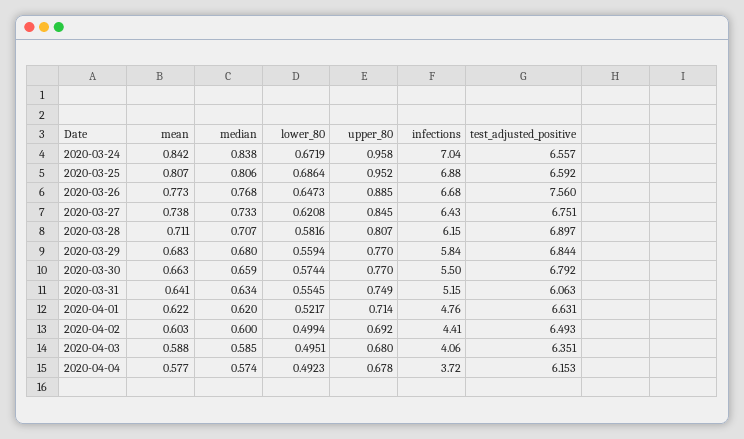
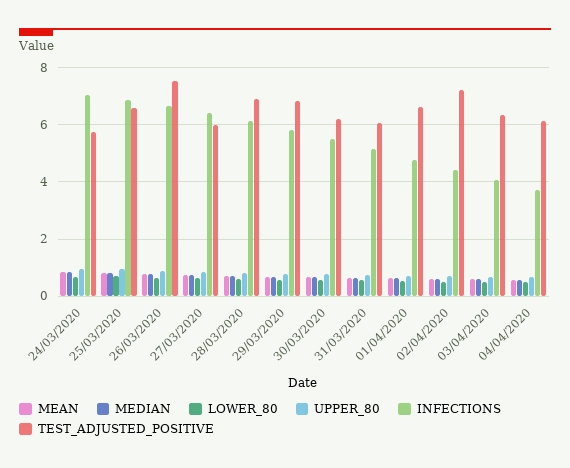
test_adjusted_positive, 2020-03-24: 6.557 -> 5.75
test_adjusted_positive, 2020-03-27: 6.751 -> 6
test_adjusted_positive, 2020-03-30: 6.792 -> 6.25
test_adjusted_positive, 2020-04-02: 6.493 -> 7.25

